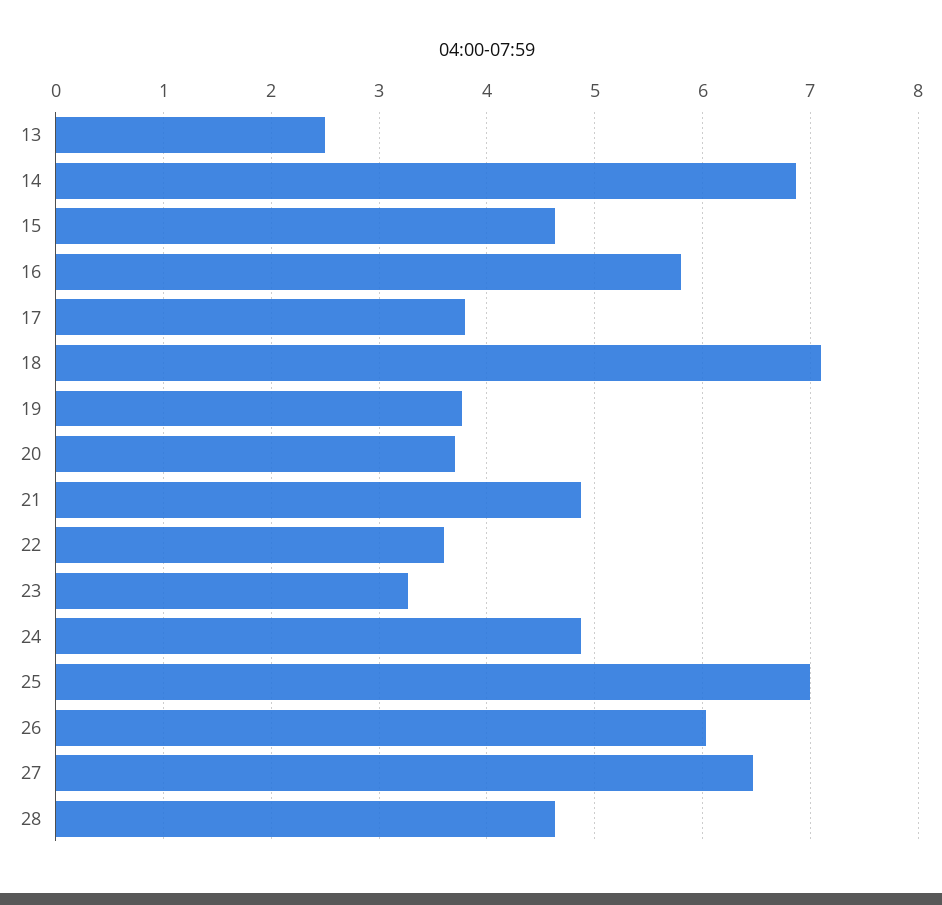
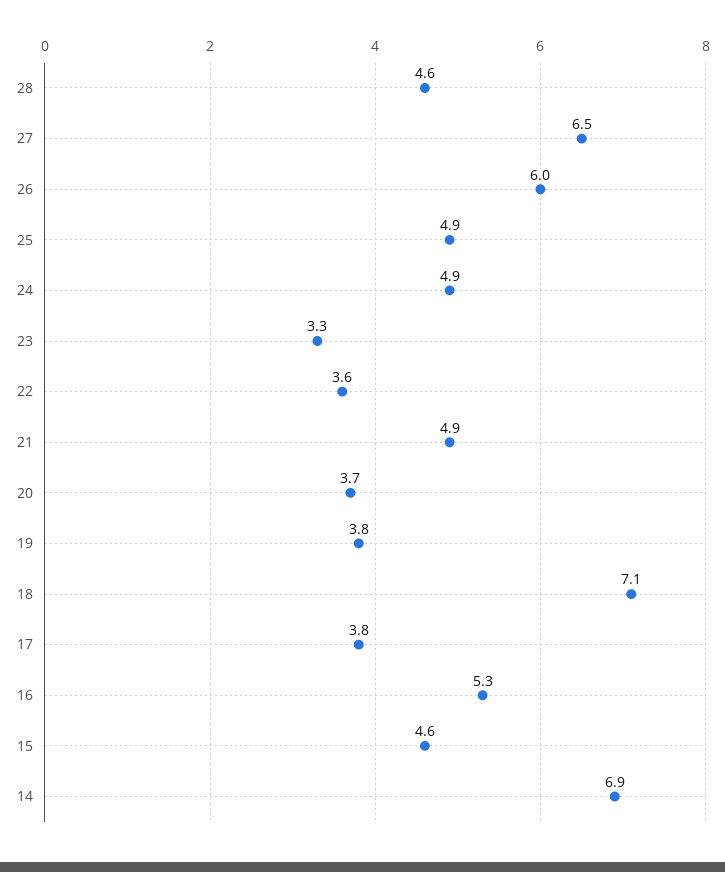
13: 2.5 -> none
16: 5.8 -> 5.3
25: 7 -> 4.9

